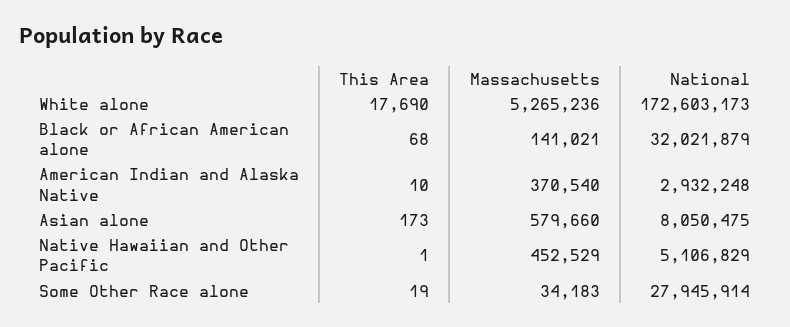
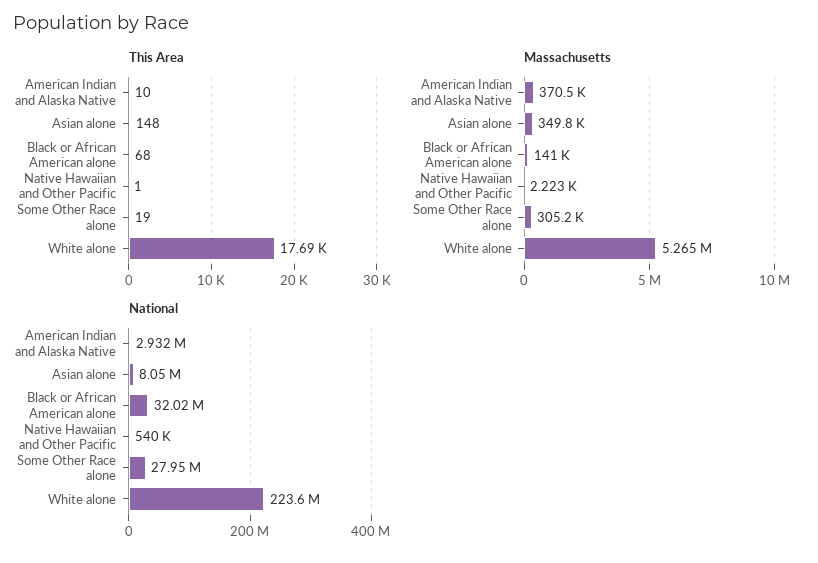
National, White alone: 172603173 -> 223600000
This Area, Asian alone: 173 -> 148
Massachusetts, Asian alone: 579660 -> 349800
Massachusetts, Native Hawaiian and Other Pacific: 452529 -> 2223
National, Native Hawaiian and Other Pacific: 5106829 -> 540000
Massachusetts, Some Other Race alone: 34183 -> 305200

